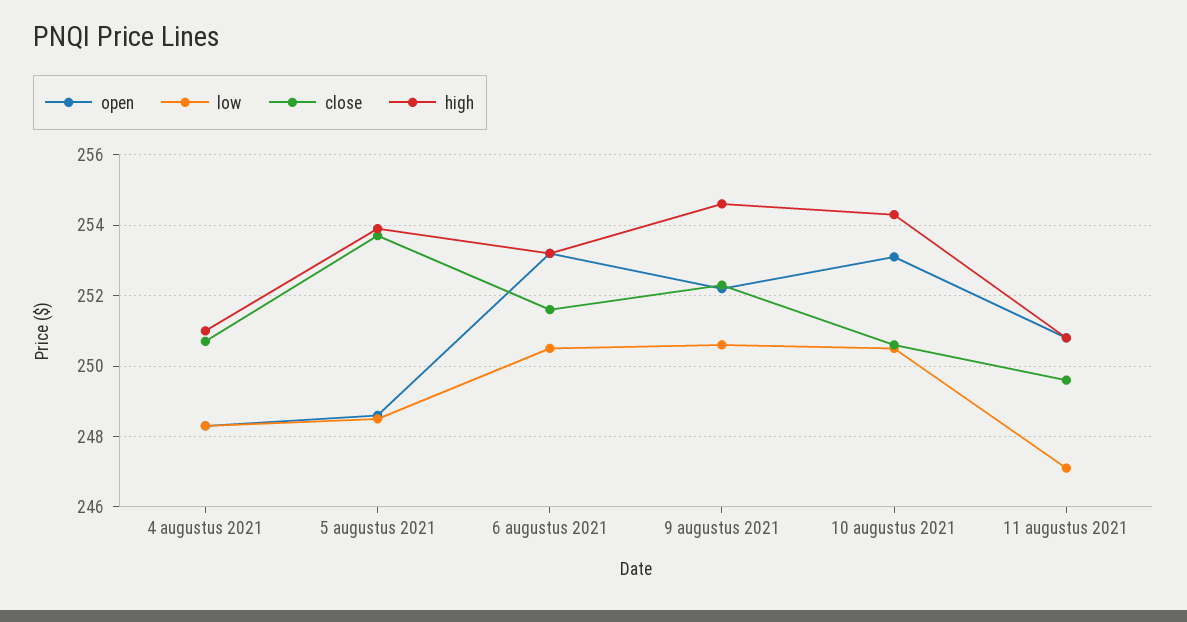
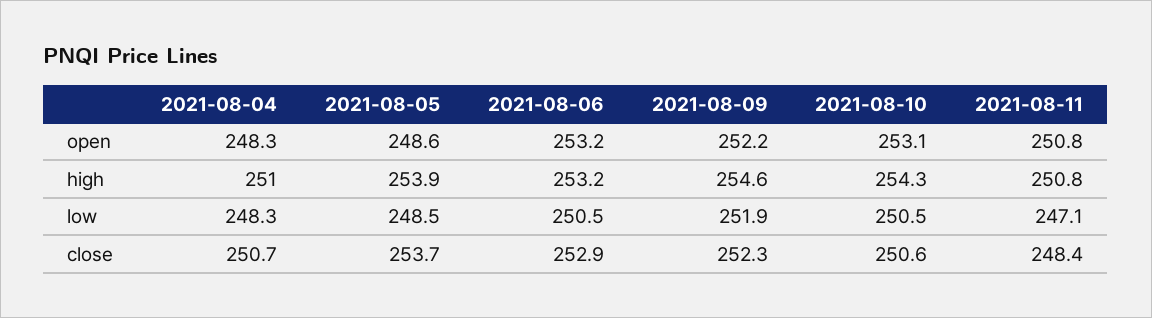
close, 6 augustus 2021: 251.5 -> 252.9
low, 9 augustus 2021: 250.5 -> 251.9
close, 11 augustus 2021: 249.5 -> 248.4

